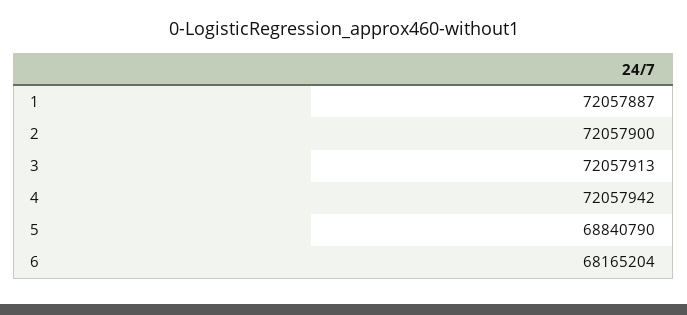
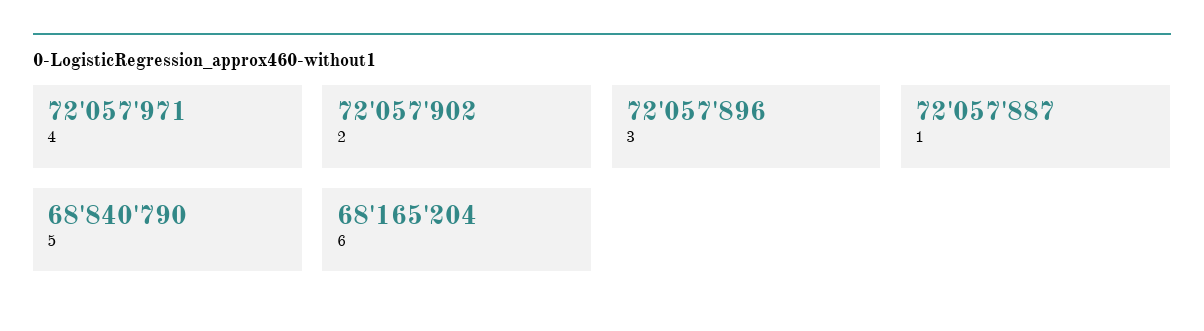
2: 72057900 -> 72057902
3: 72057913 -> 72057896
4: 72057942 -> 72057971

